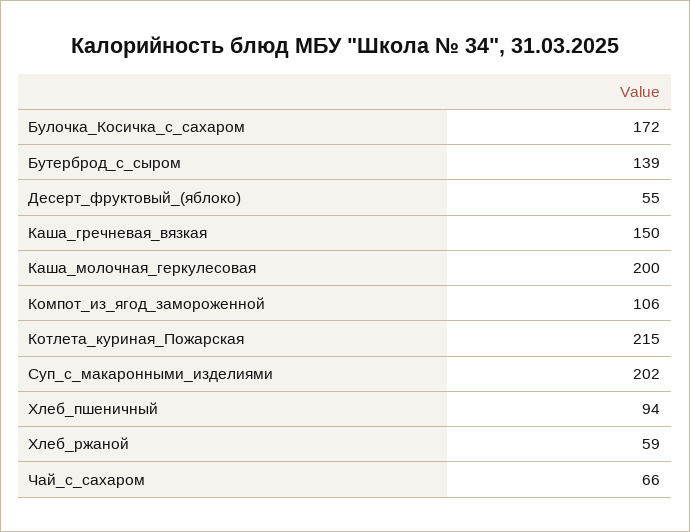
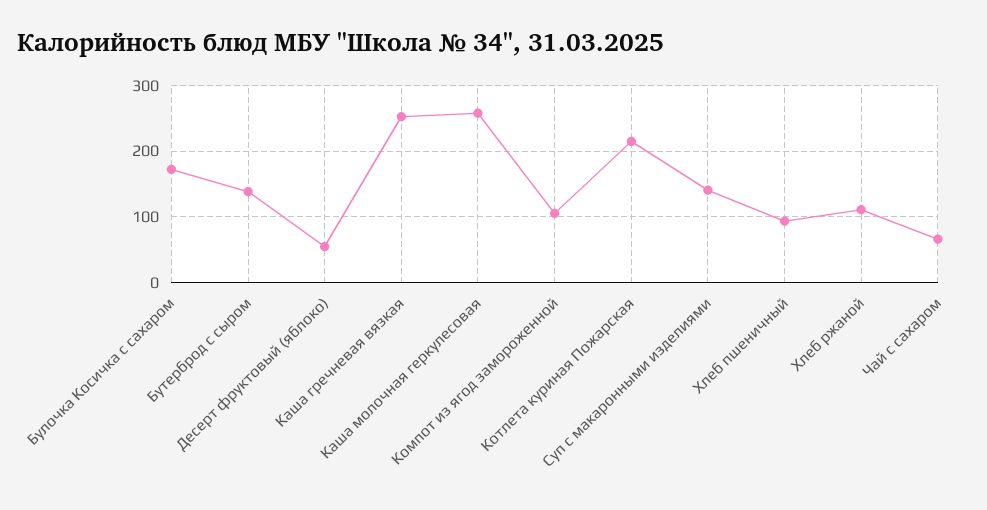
Каша_гречневая_вязкая: 150 -> 250
Каша_молочная_геркулесовая: 200 -> 260
Суп_с_макаронными_изделиями: 202 -> 140
Хлеб_ржаной: 59 -> 110

